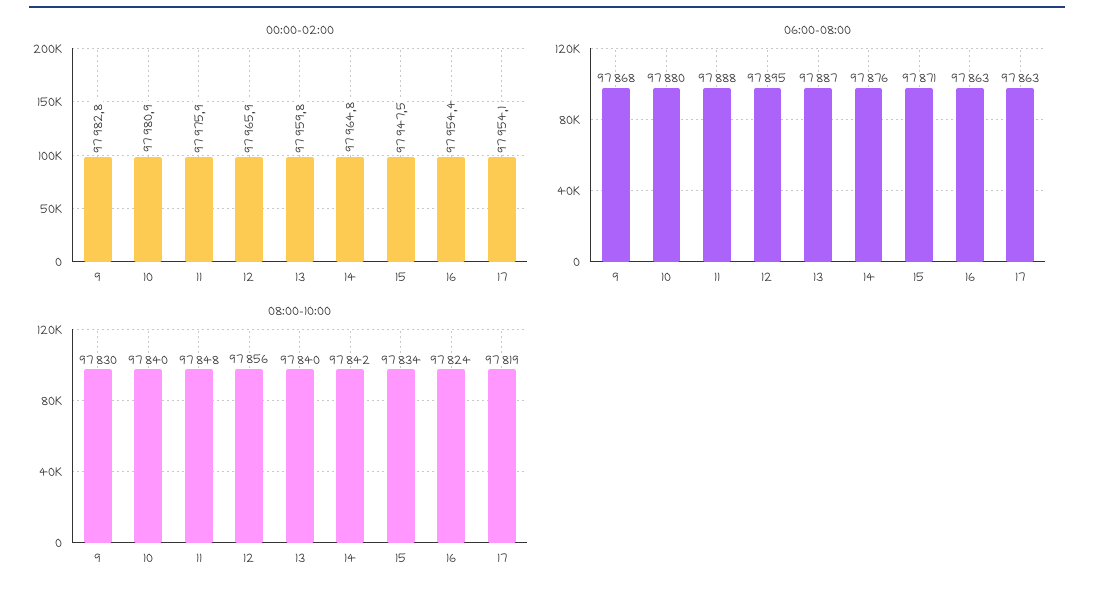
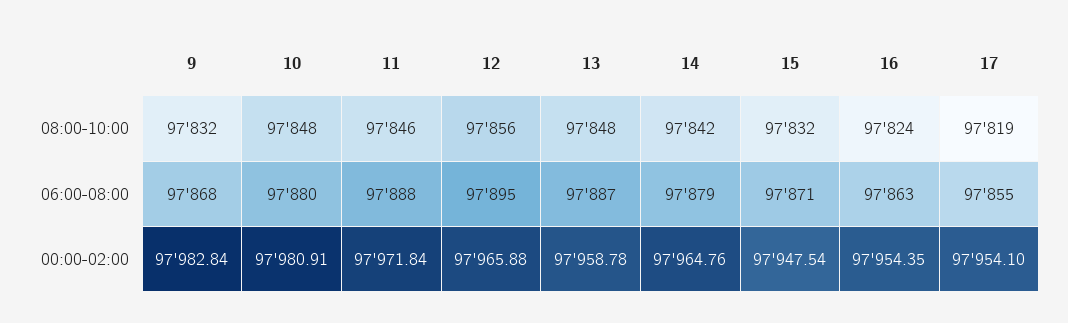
00:00-02:00, 11: 97975.9 -> 97971.84
00:00-02:00, 13: 97959.8 -> 97958.78
06:00-08:00, 14: 97876 -> 97879
06:00-08:00, 17: 97863 -> 97855
08:00-10:00, 9: 97830 -> 97832
08:00-10:00, 10: 97840 -> 97848
08:00-10:00, 11: 97848 -> 97846
08:00-10:00, 13: 97840 -> 97848
08:00-10:00, 15: 97834 -> 97832

